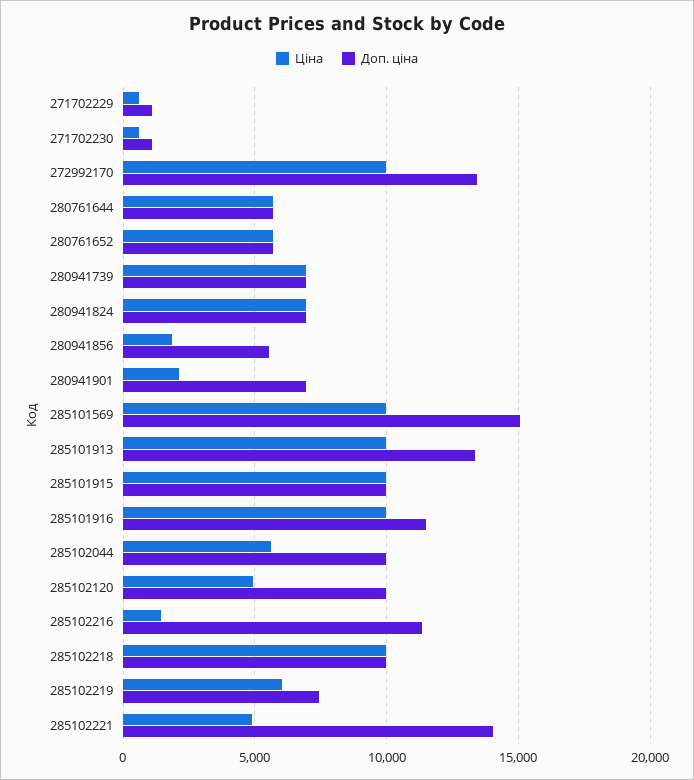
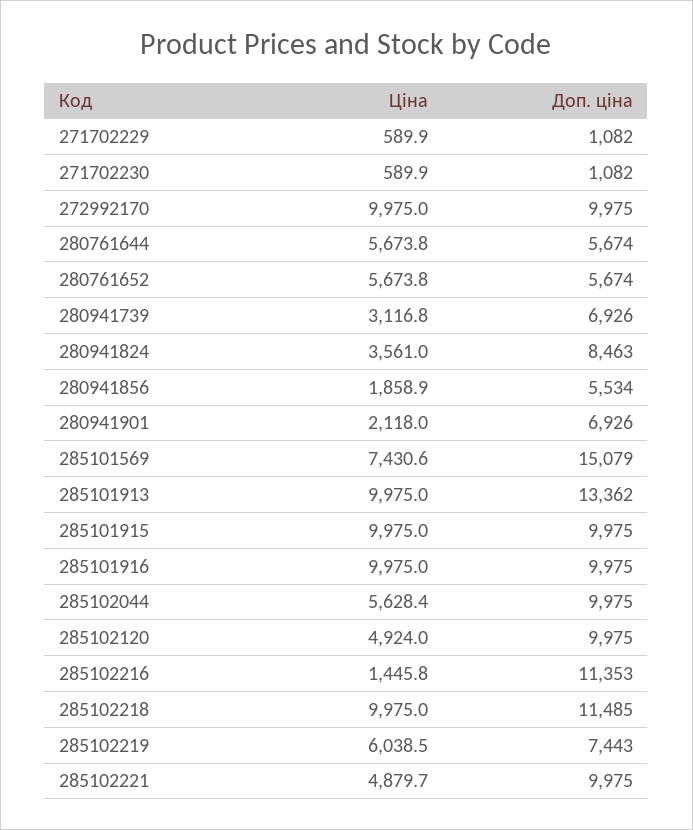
Доп. ціна, 272992170: 13500 -> 9975
Ціна, 280941739: 7000 -> 3116.8
Ціна, 280941824: 7000 -> 3561
Доп. ціна, 280941824: 7000 -> 8463
Ціна, 285101569: 10000 -> 7430.6
Доп. ціна, 285101916: 11500 -> 9975
Доп. ціна, 285102218: 10000 -> 11485
Доп. ціна, 285102221: 14000 -> 9975

